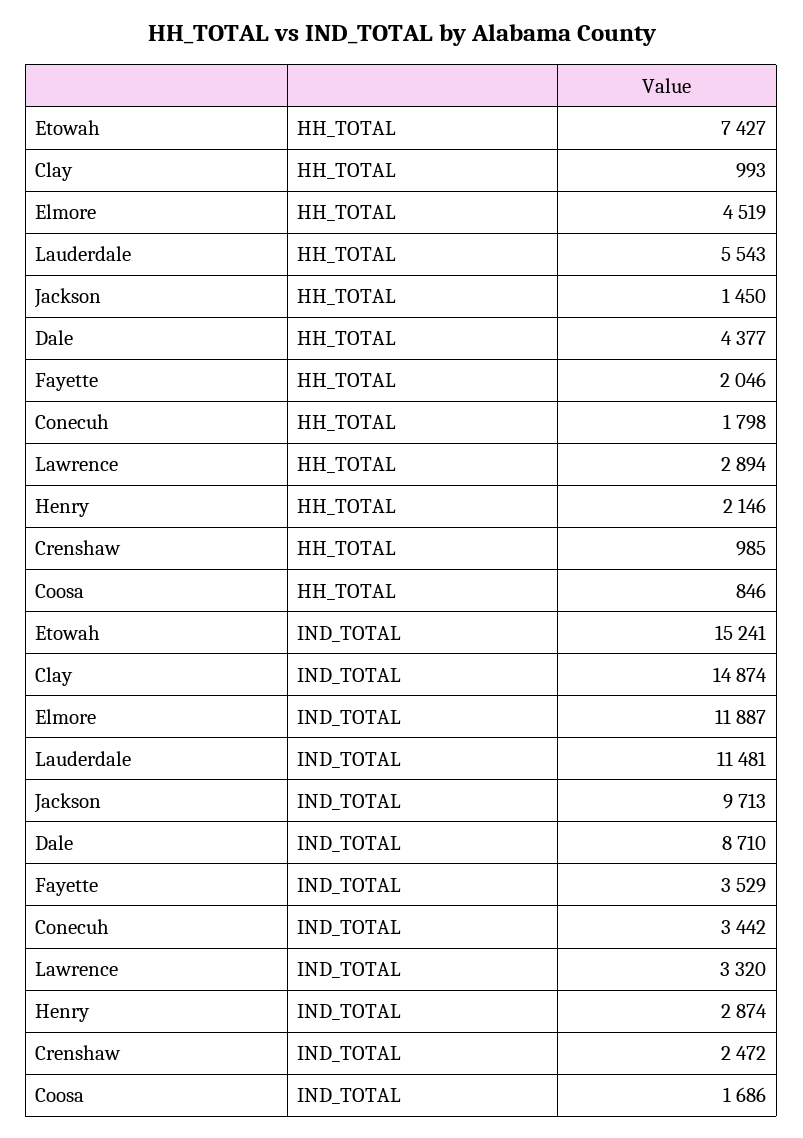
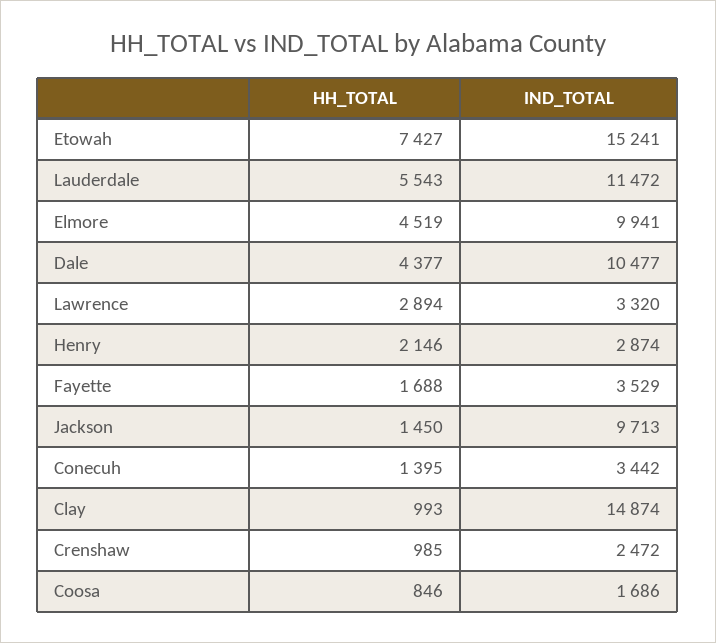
Fayette, HH_TOTAL: 2046 -> 1688
Conecuh, HH_TOTAL: 1798 -> 1395
Elmore, IND_TOTAL: 11887 -> 9941
Lauderdale, IND_TOTAL: 11481 -> 11472
Dale, IND_TOTAL: 8710 -> 10477

